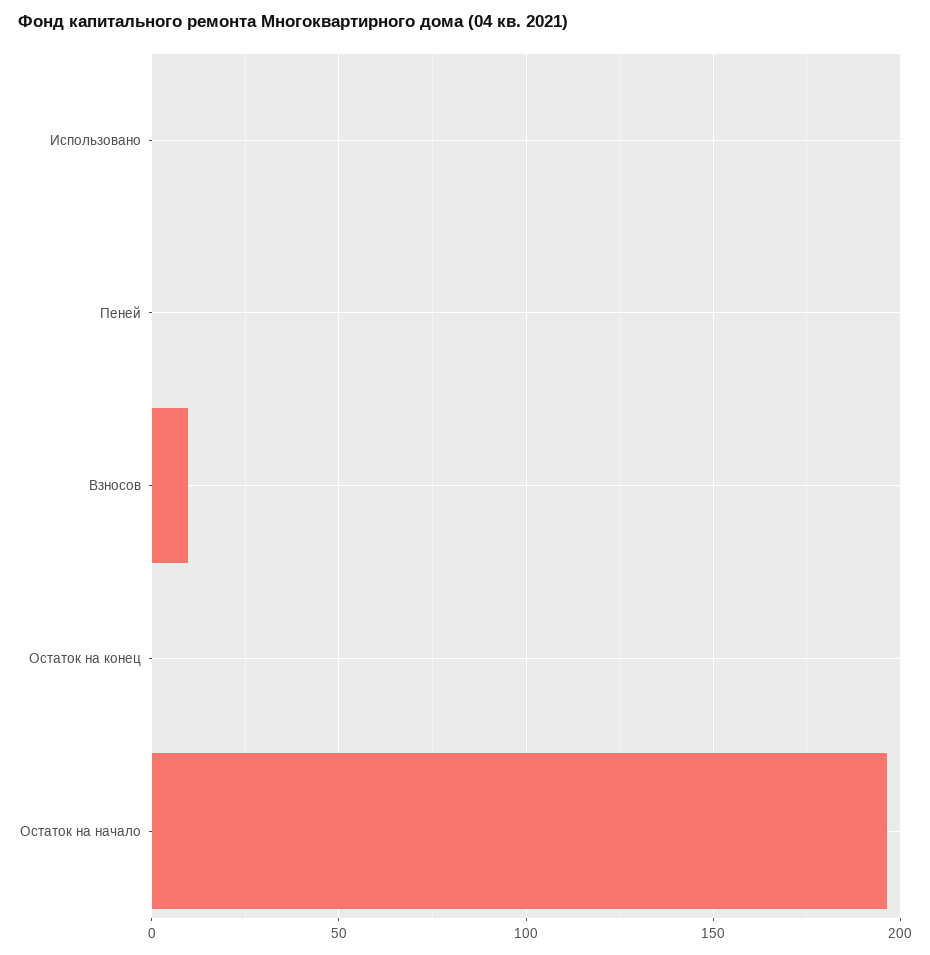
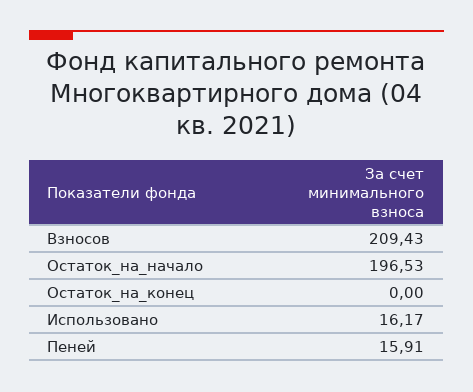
Использовано: 0 -> 16.17
Пеней: 0 -> 15.91
Взносов: 10 -> 209.43

